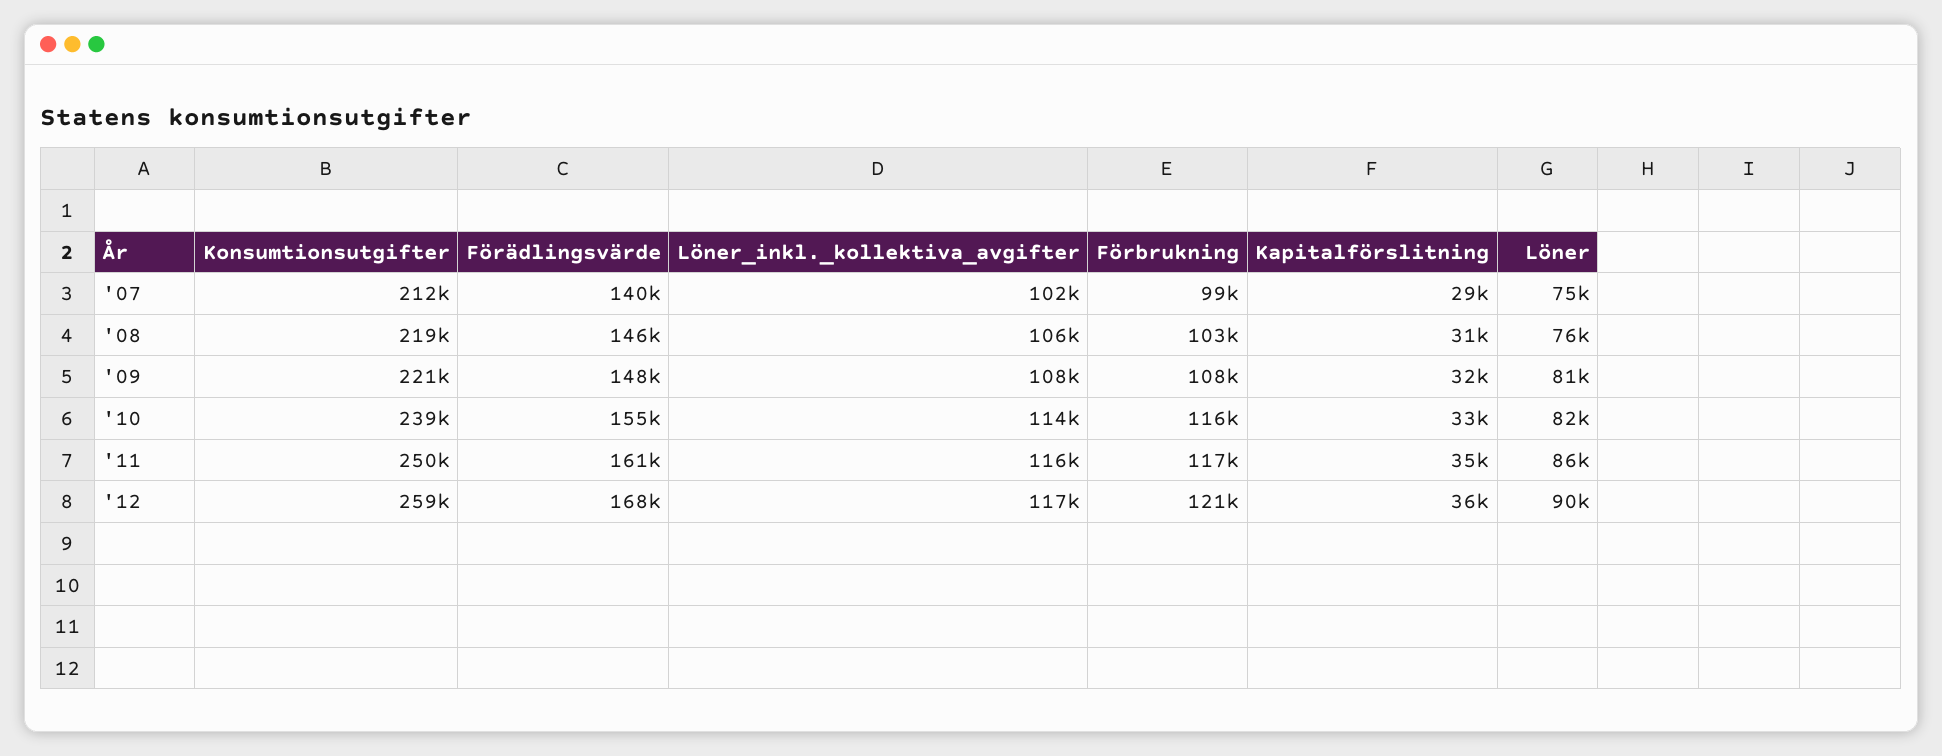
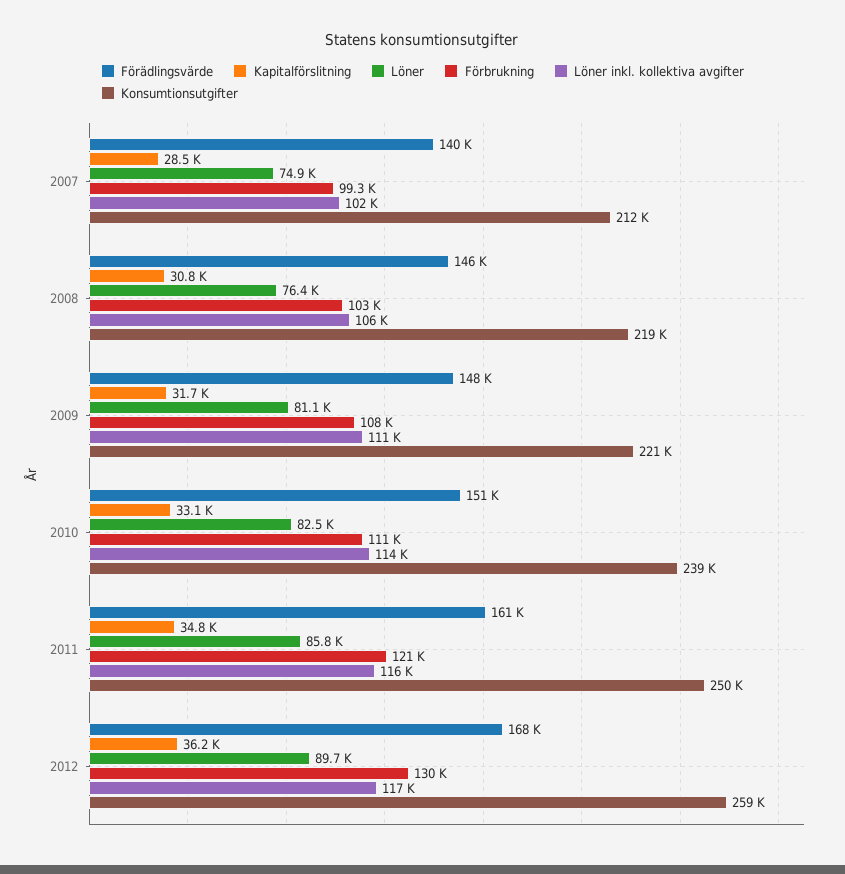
Löner_inkl._kollektiva_avgifter, '09: 108000 -> 111000
Förädlingsvärde, '10: 155000 -> 151000
Förbrukning, '10: 116000 -> 111000
Förbrukning, '11: 117000 -> 121000
Förbrukning, '12: 121000 -> 130000

